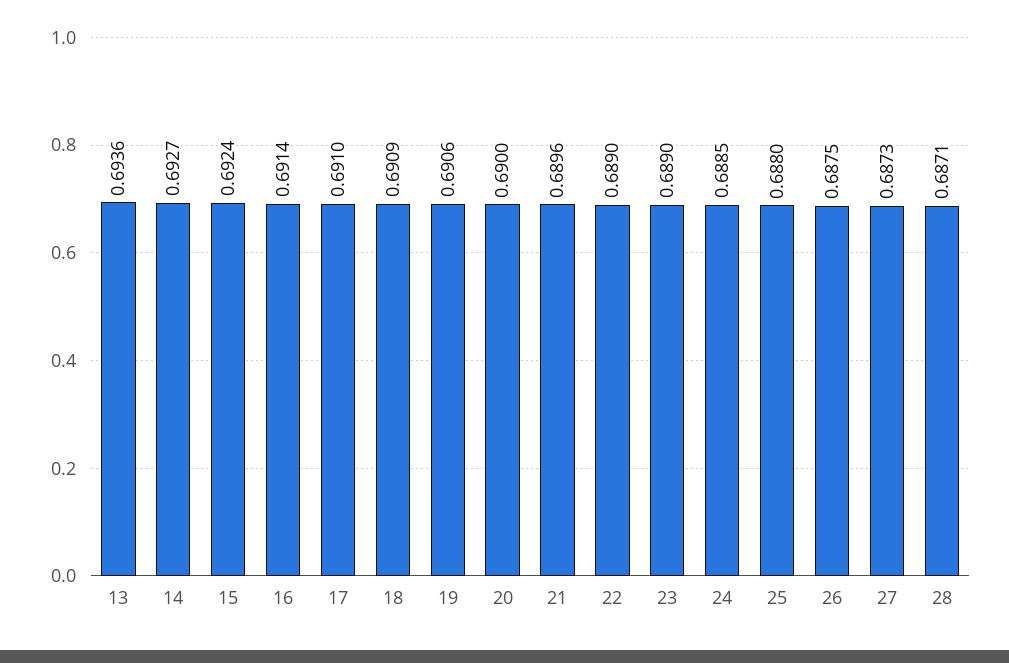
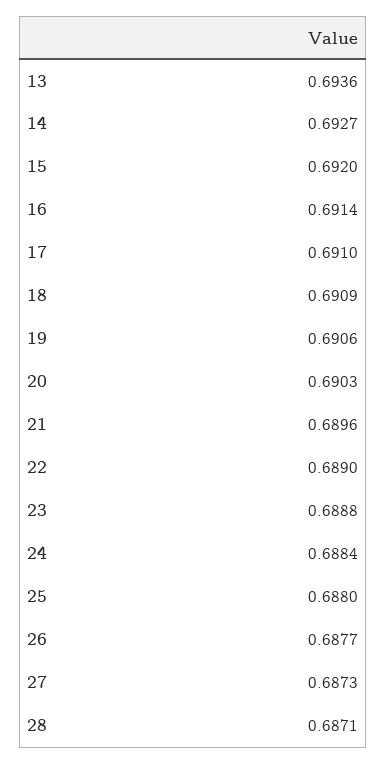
15: 0.6924 -> 0.692
20: 0.69 -> 0.6903
23: 0.689 -> 0.6888
24: 0.6885 -> 0.6884
26: 0.6875 -> 0.6877

